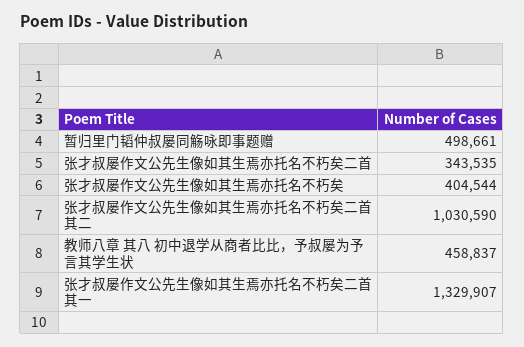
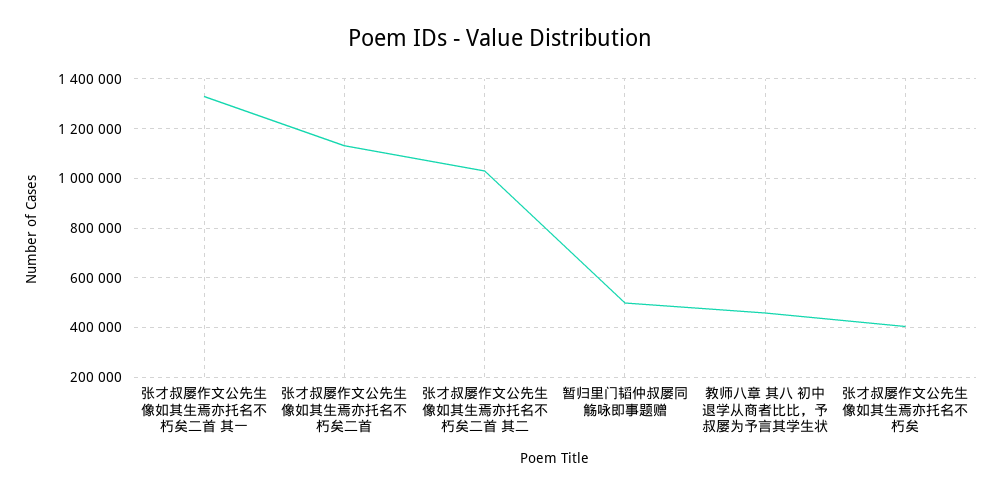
张才叔屡作文公先生像如其生焉亦托名不朽矣二首: 343535 -> 1125000

